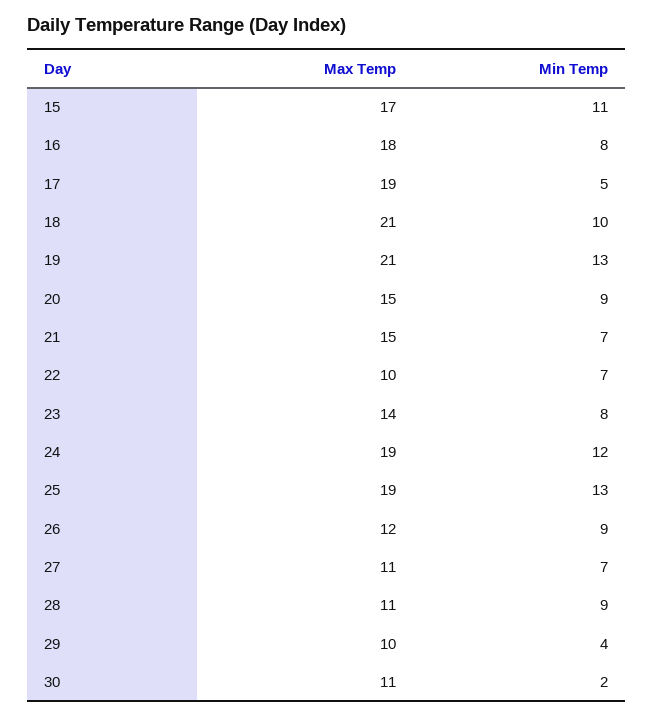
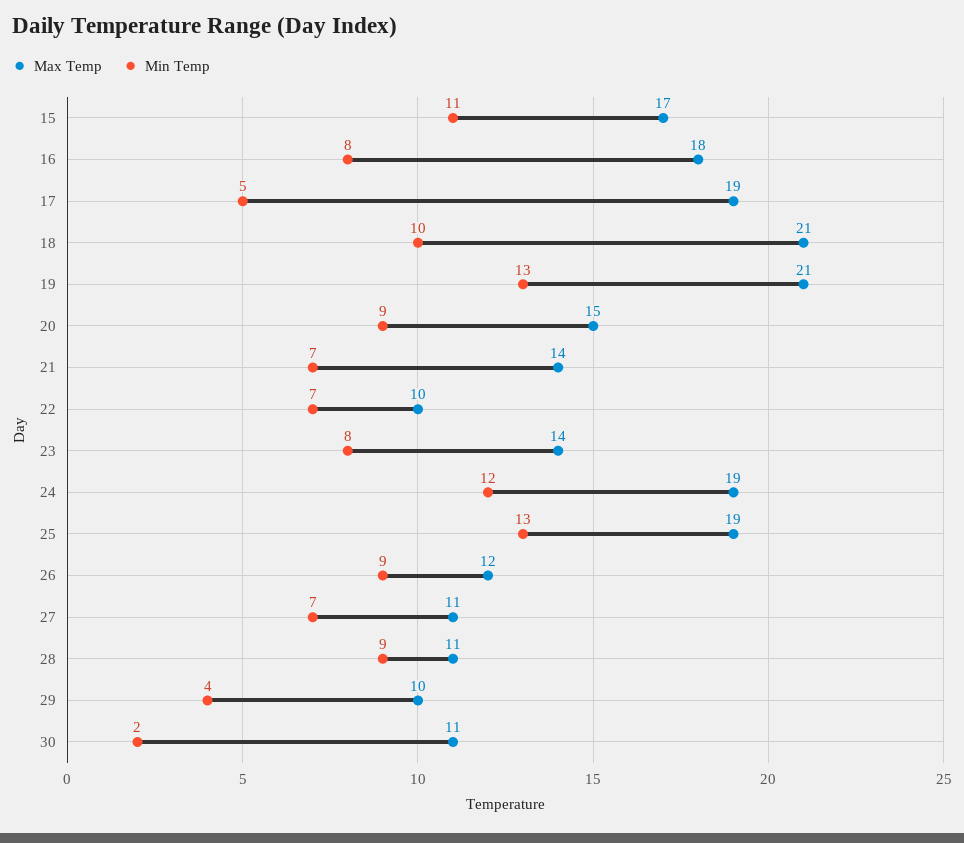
Max Temp, 21: 15 -> 14

